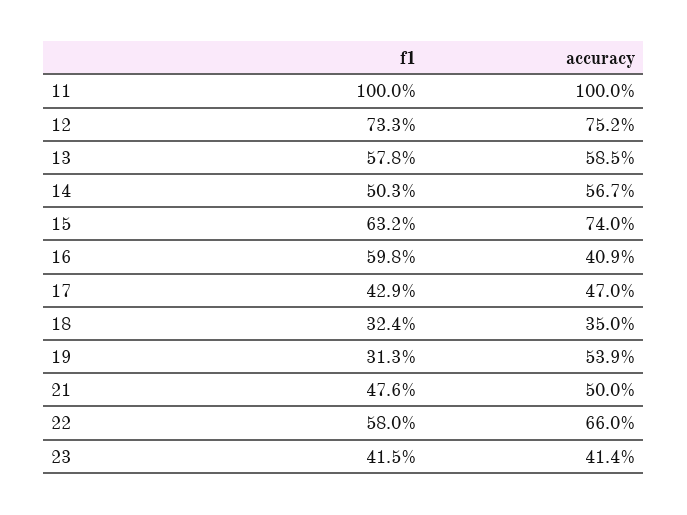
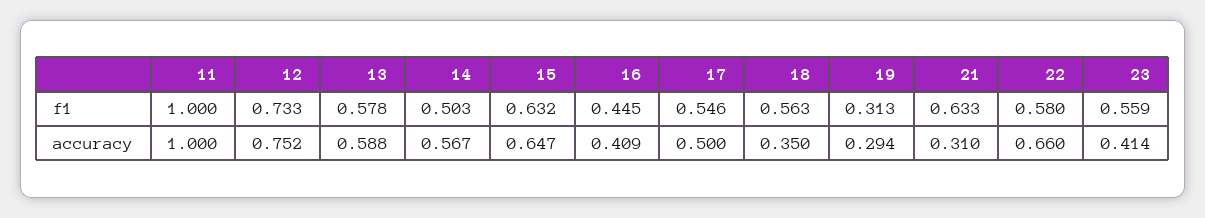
accuracy, 13: 0.585 -> 0.588
accuracy, 15: 0.74 -> 0.647
f1, 16: 0.598 -> 0.445
f1, 17: 0.429 -> 0.546
accuracy, 17: 0.47 -> 0.5
f1, 18: 0.324 -> 0.563
accuracy, 19: 0.539 -> 0.294
f1, 21: 0.476 -> 0.633
accuracy, 21: 0.5 -> 0.31
f1, 23: 0.415 -> 0.559

